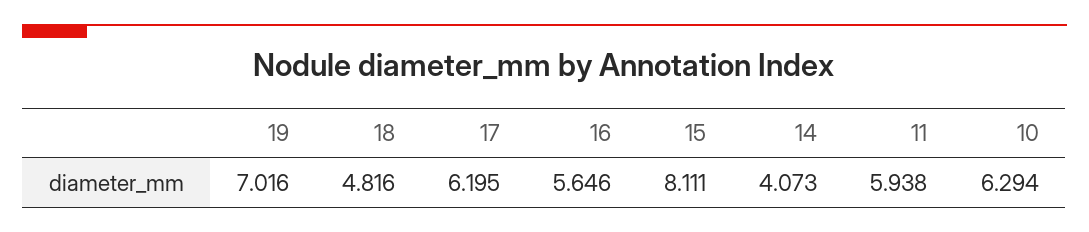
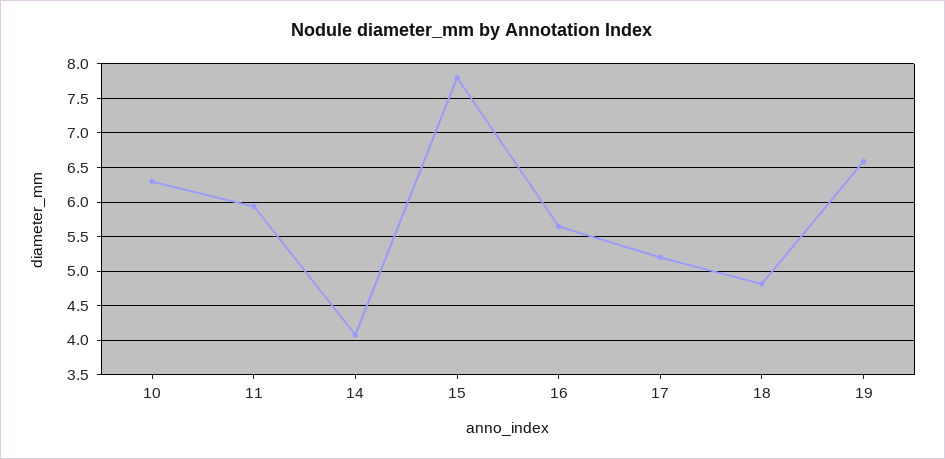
19: 7.016 -> 6.6
17: 6.195 -> 5.2
15: 8.111 -> 7.8

